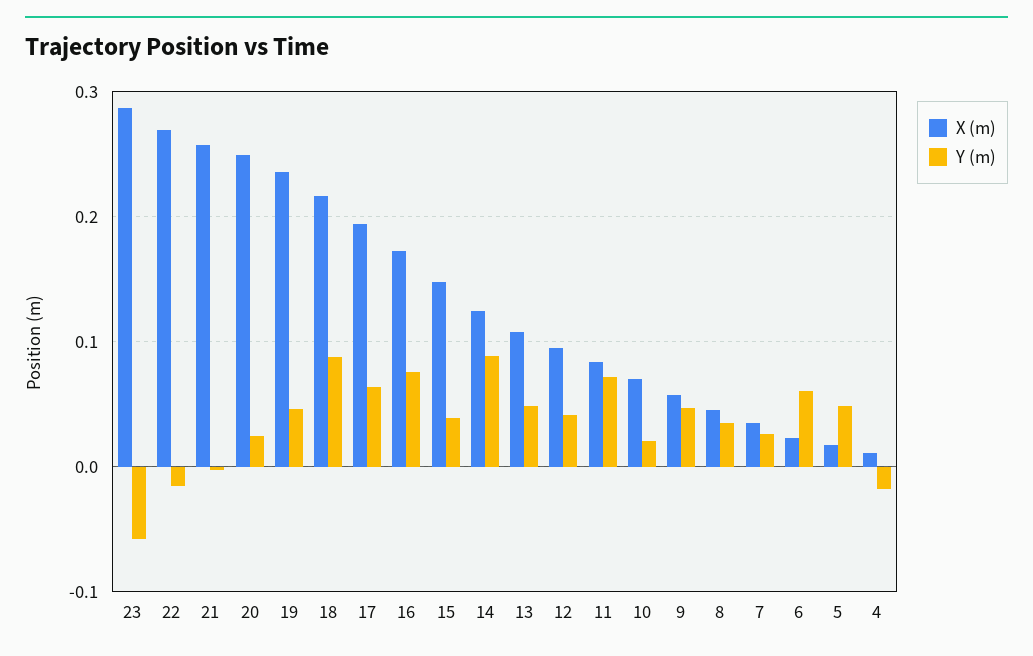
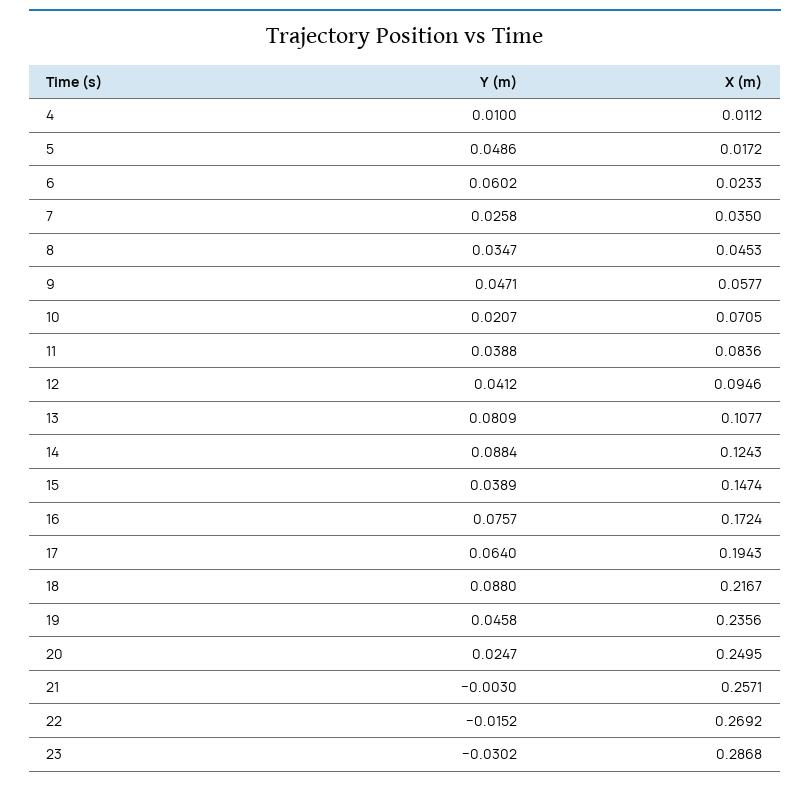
Y (m), 23: -0.06 -> -0.0302
Y (m), 13: 0.05 -> 0.0809
Y (m), 11: 0.07 -> 0.0388
Y (m), 4: -0.02 -> 0.01

